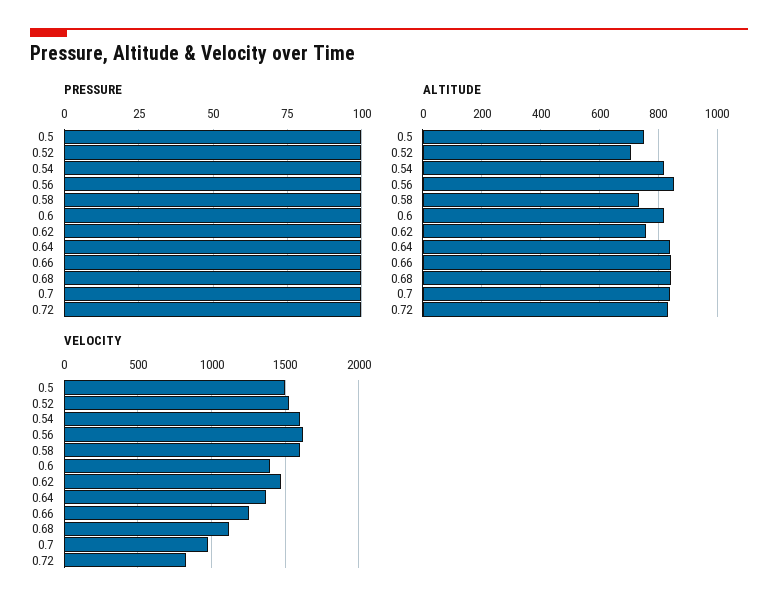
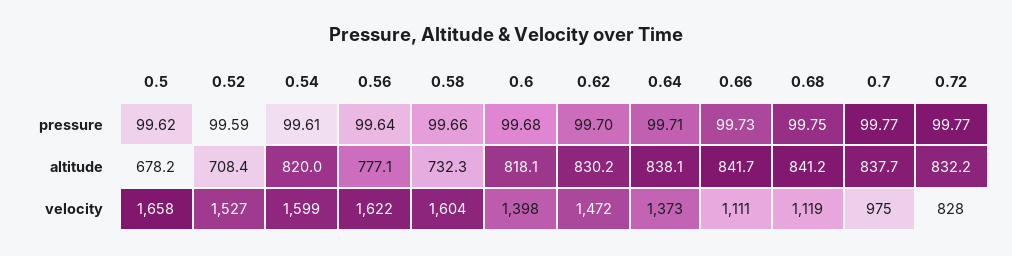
ALTITUDE, 0.5: 750 -> 678.2
ALTITUDE, 0.56: 850 -> 777.1
ALTITUDE, 0.62: 750 -> 830.2
VELOCITY, 0.5: 1500 -> 1658
VELOCITY, 0.66: 1250 -> 1111

